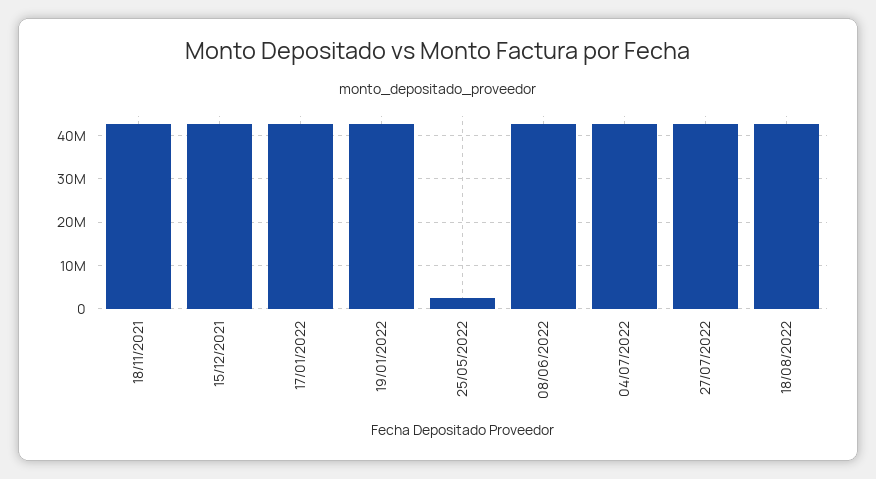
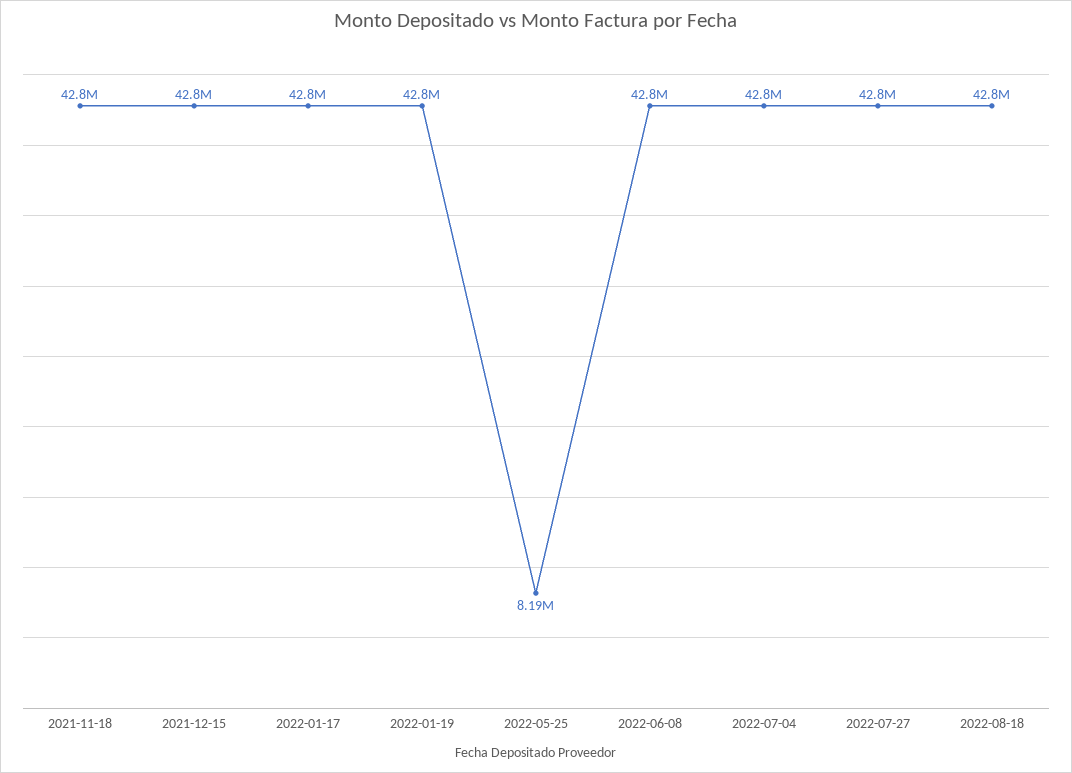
25/05/2022: 2000000 -> 8190000

